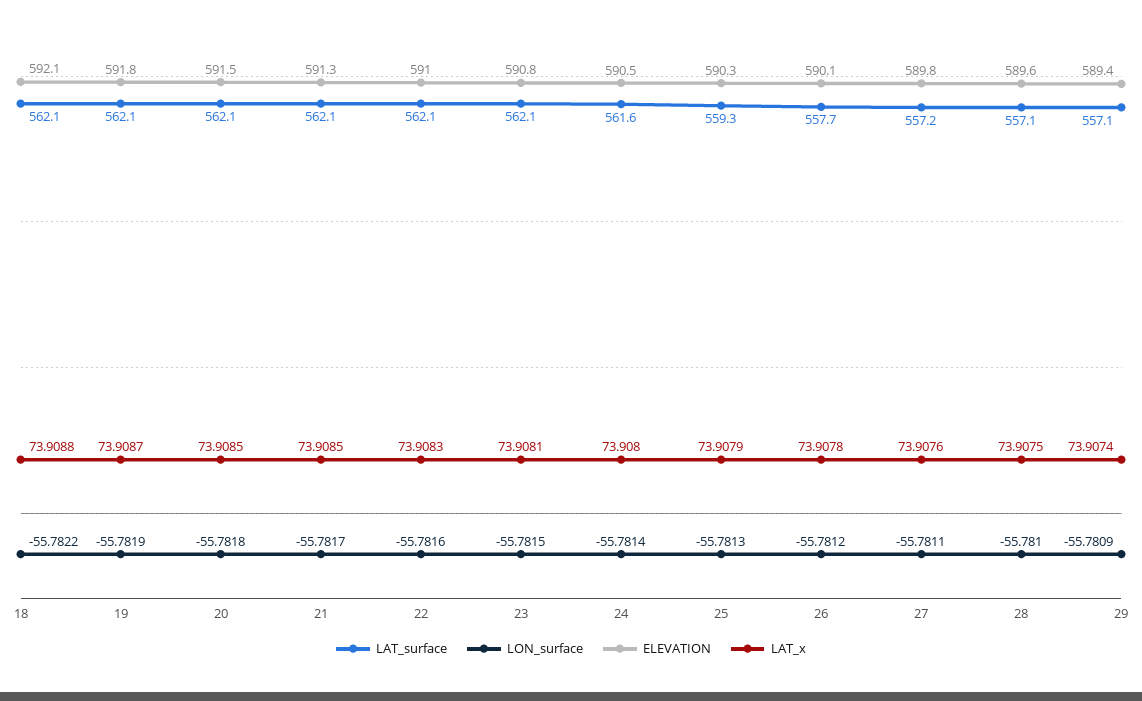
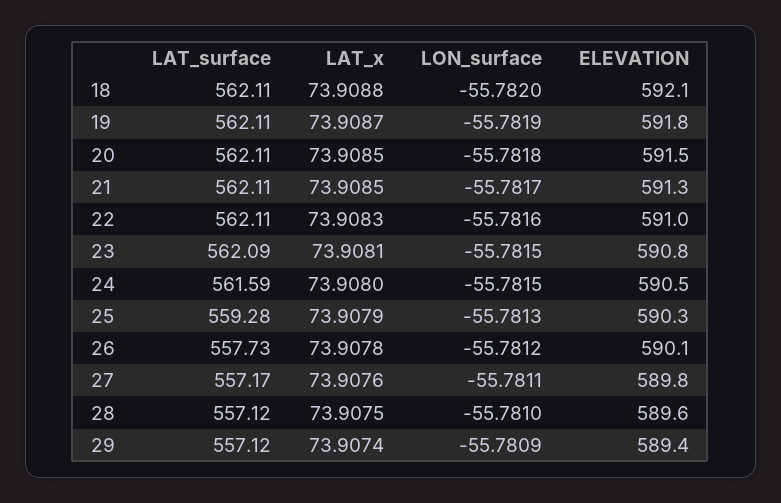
LON_surface, 18: -55.7822 -> -55.782
LON_surface, 24: -55.7814 -> -55.7815

